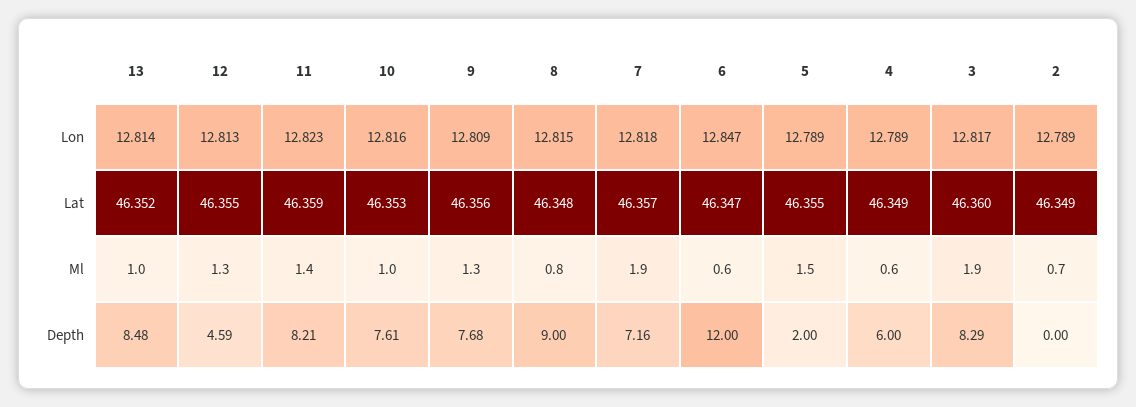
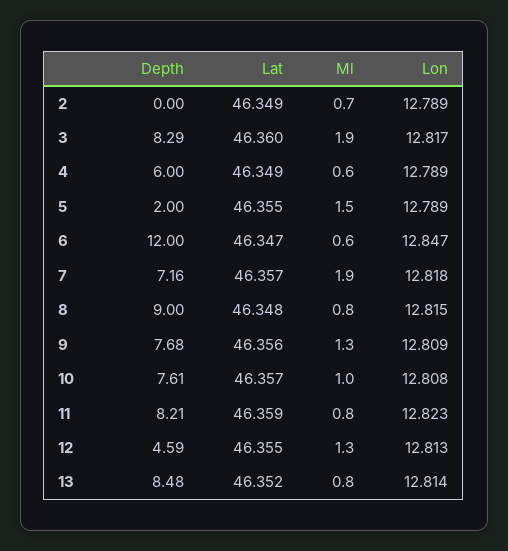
10, Lon: 12.816 -> 12.808
10, Lat: 46.353 -> 46.357
13, Ml: 1 -> 0.8
11, Ml: 1.4 -> 0.8

